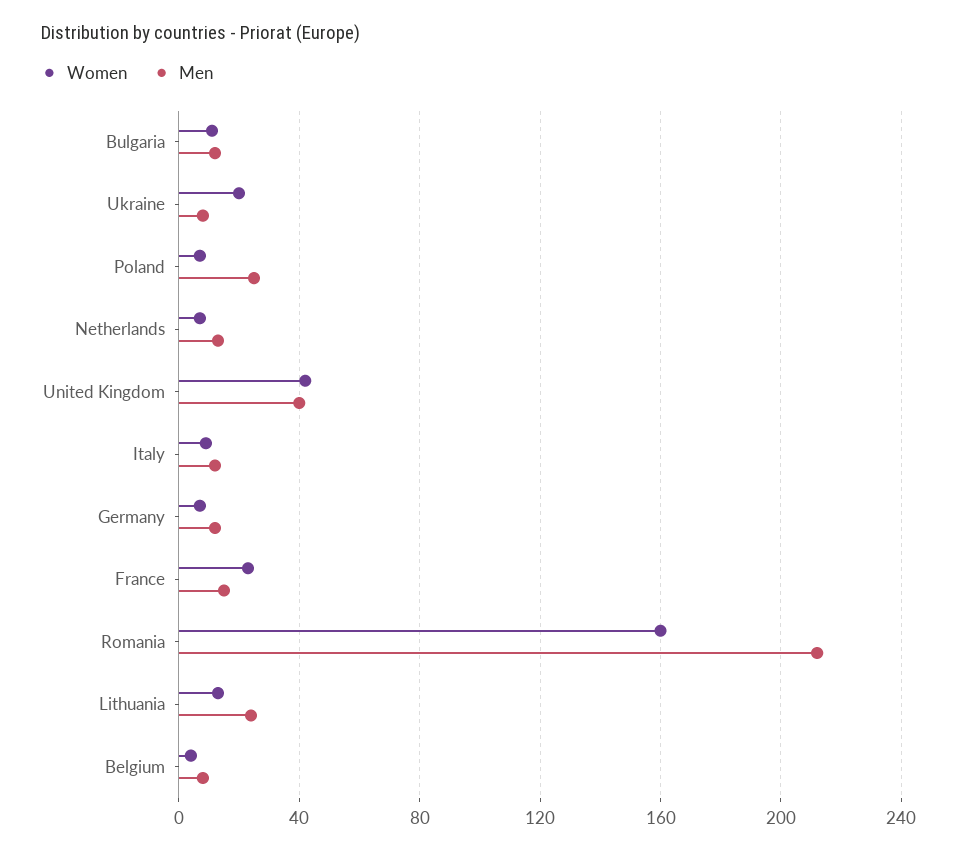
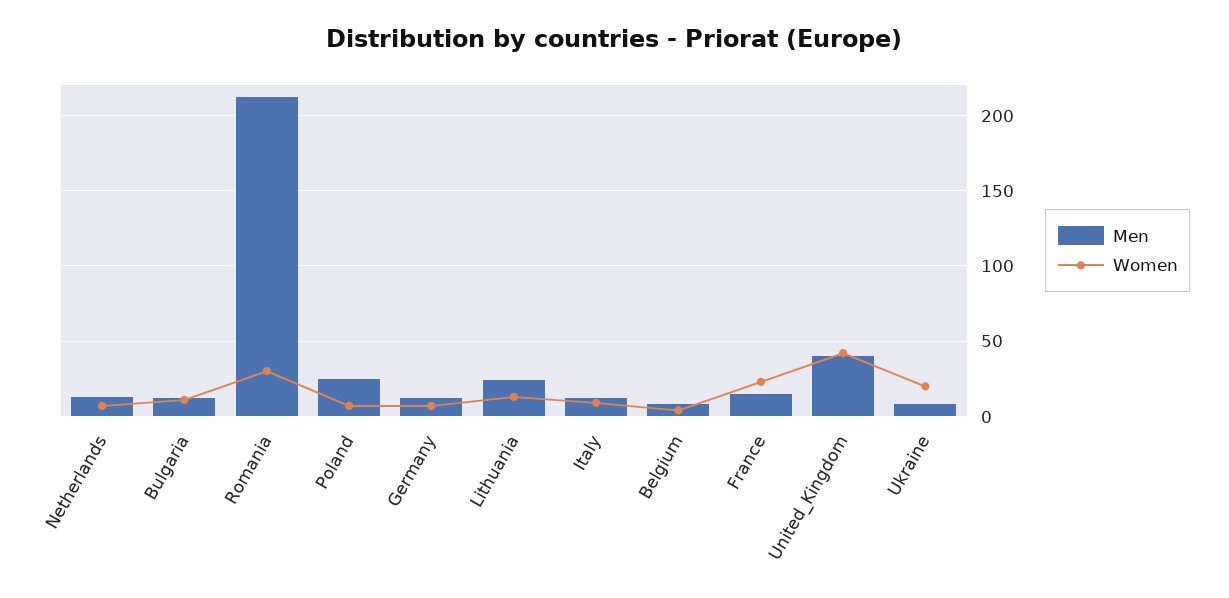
Women, Romania: 160 -> 30

